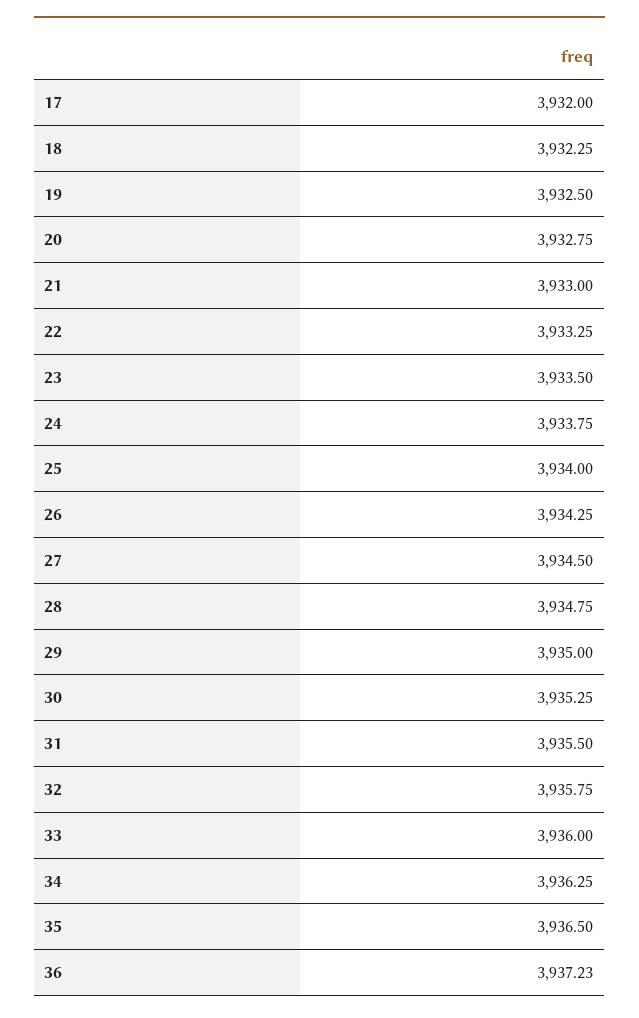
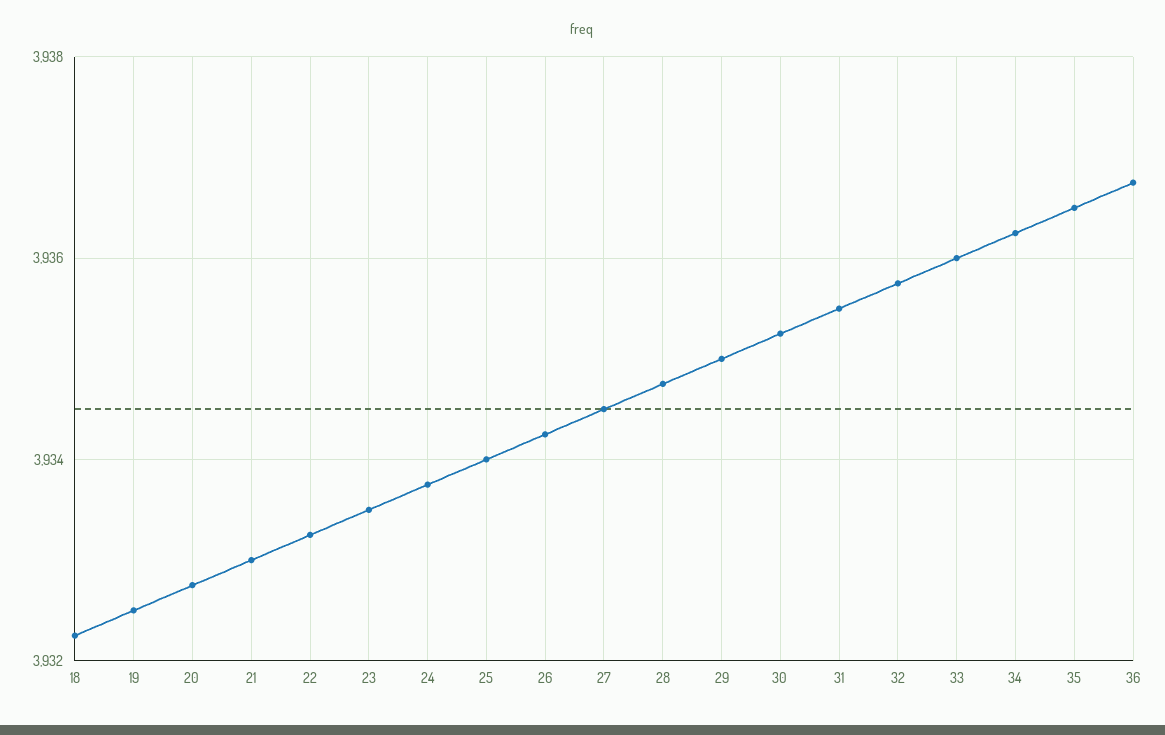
17: 3932 -> none
36: 3937.23 -> 3936.8

